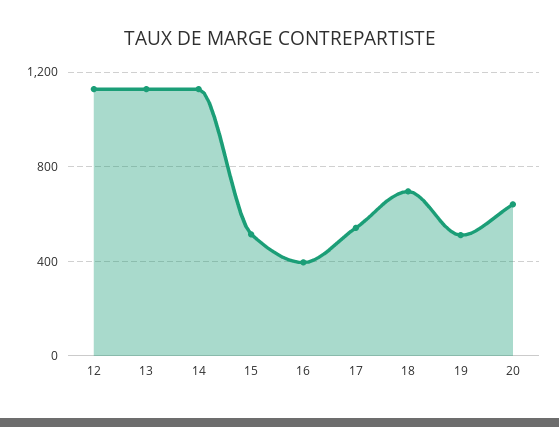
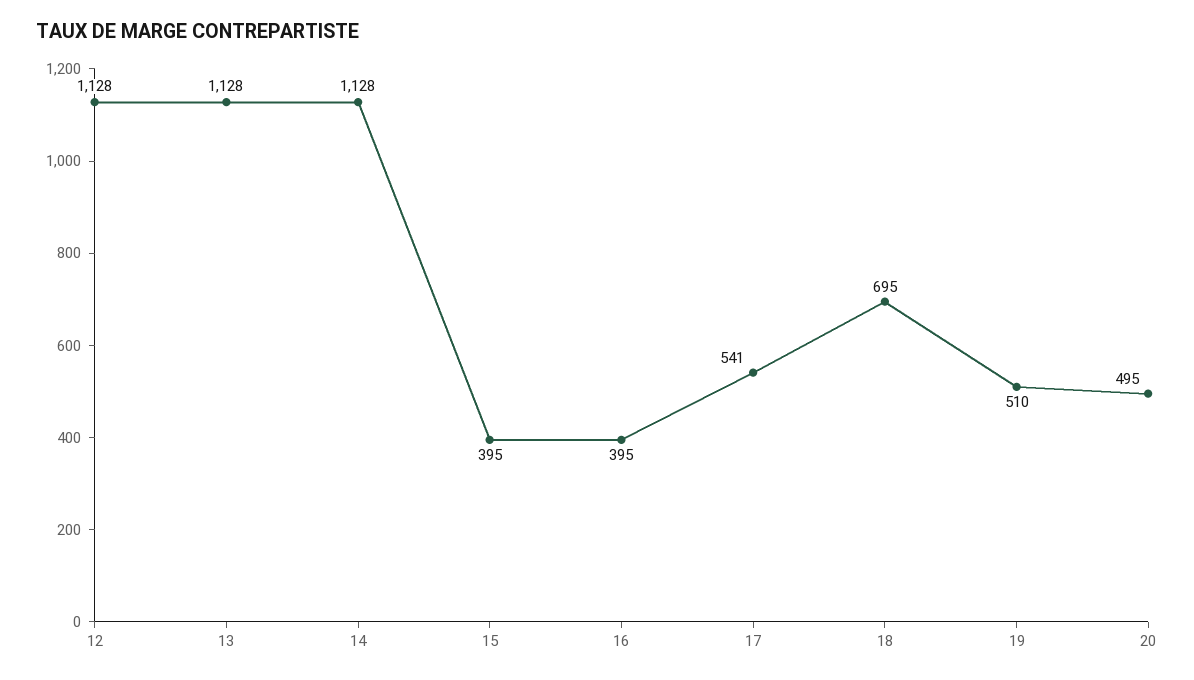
15: 500 -> 395
20: 650 -> 495

